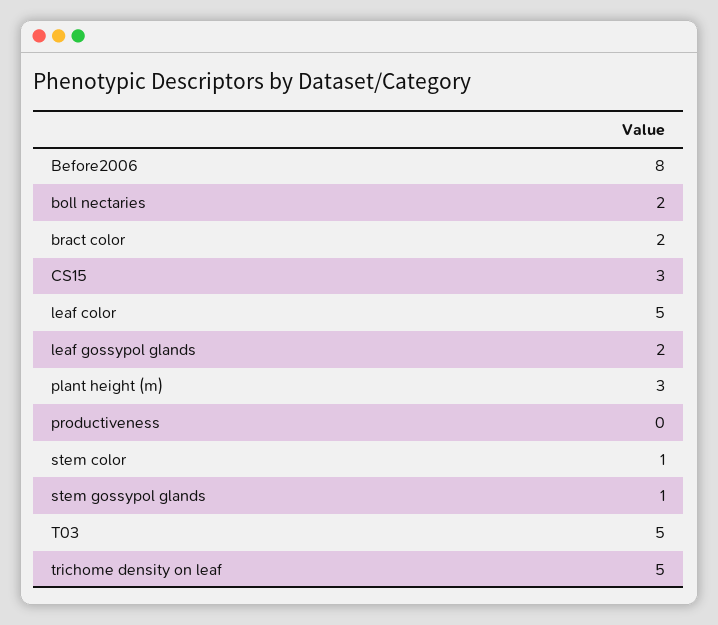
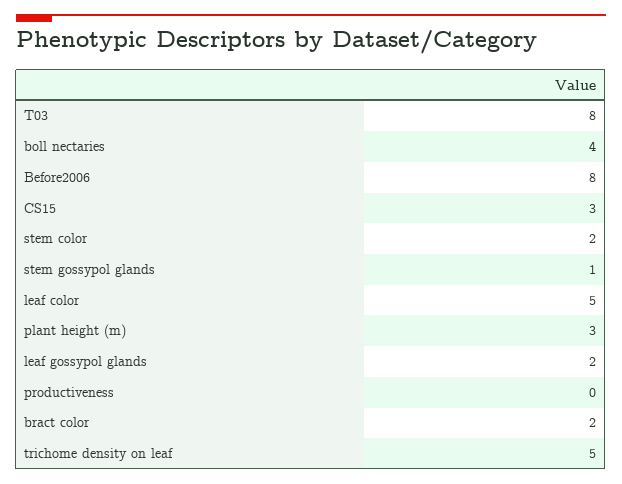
boll nectaries: 2 -> 4
stem color: 1 -> 2
T03: 5 -> 8

